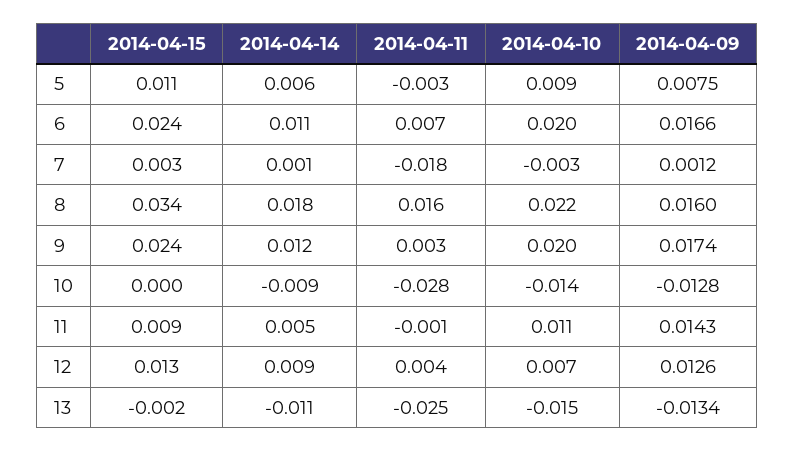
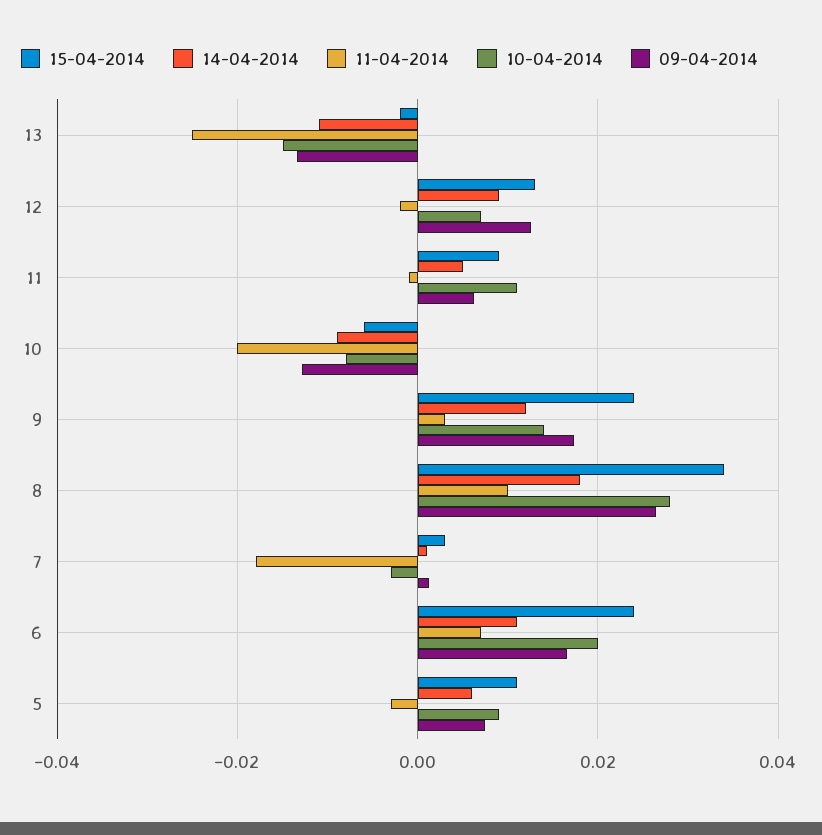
2014-04-11, 8: 0.016 -> 0.01
2014-04-10, 8: 0.022 -> 0.028
2014-04-09, 8: 0.016 -> 0.026
2014-04-10, 9: 0.02 -> 0.014
2014-04-15, 10: 0 -> -0.006
2014-04-11, 10: -0.028 -> -0.02
2014-04-10, 10: -0.014 -> -0.008
2014-04-09, 11: 0.0143 -> 0.006
2014-04-11, 12: 0.004 -> -0.002

